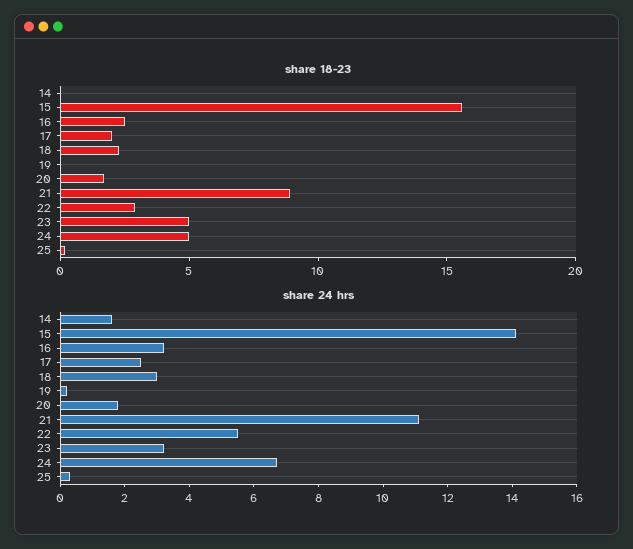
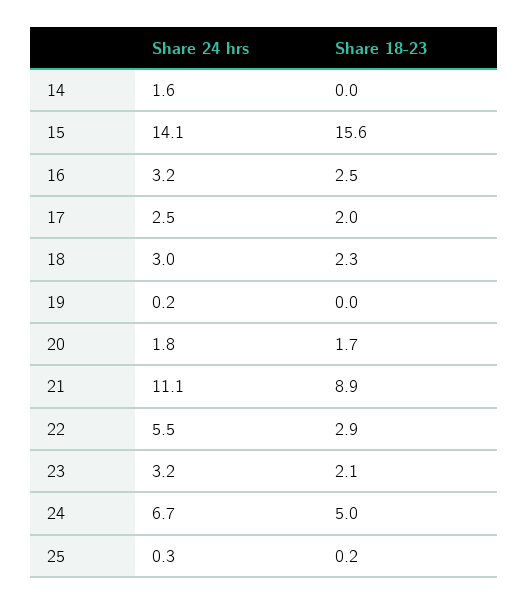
share 18-23, 23: 5 -> 2.1

